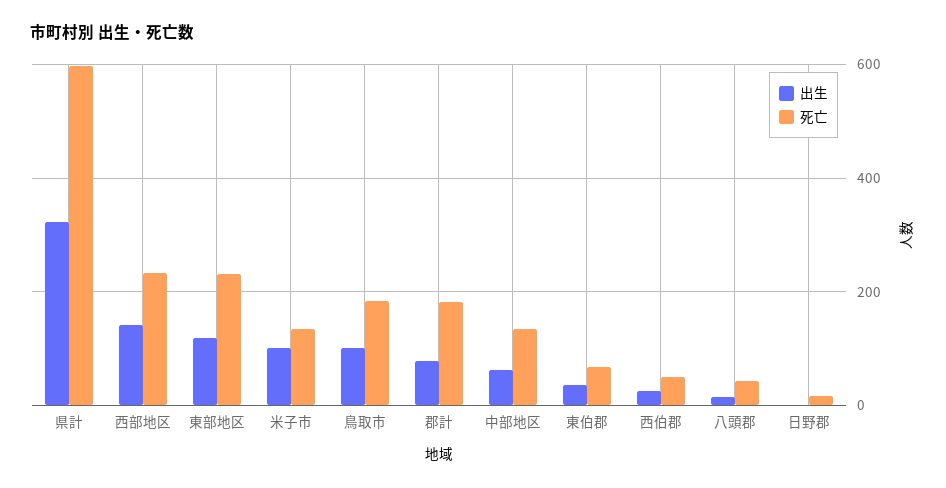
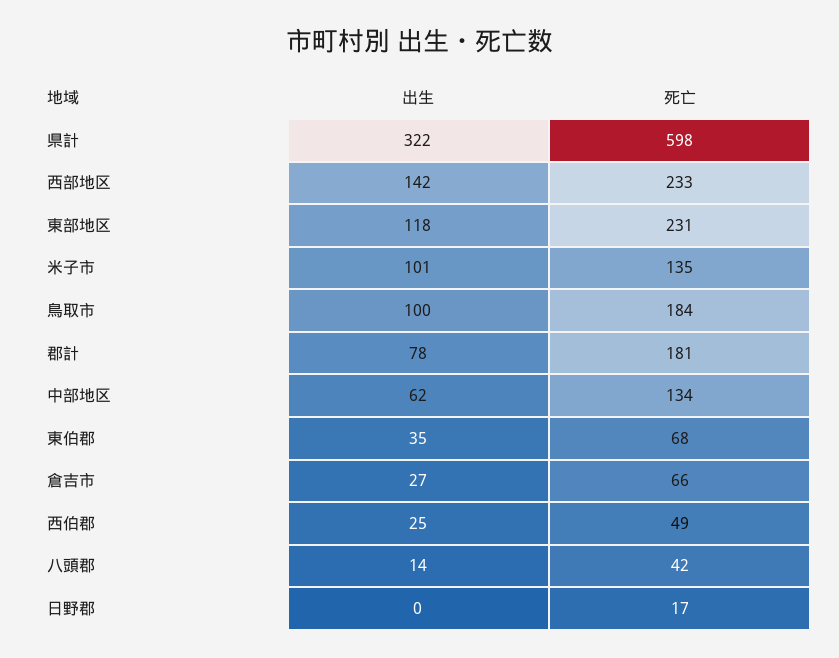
出生, 倉吉市: none -> 27
死亡, 倉吉市: none -> 66

